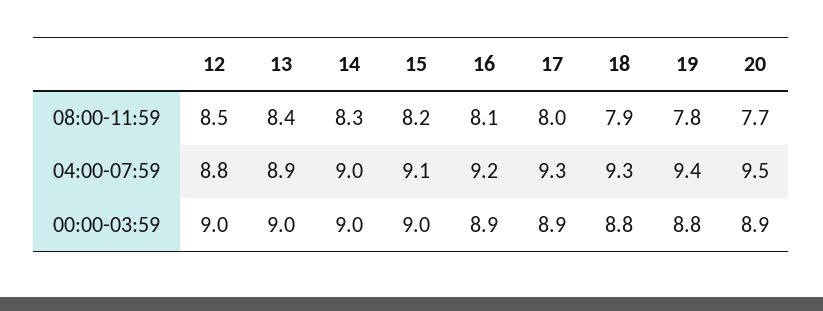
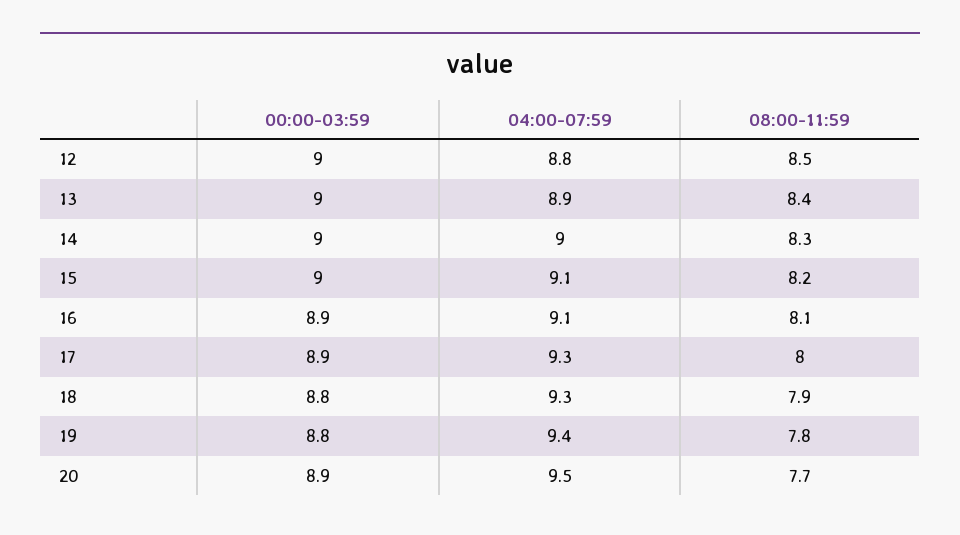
16, 04:00-07:59: 9.2 -> 9.1

